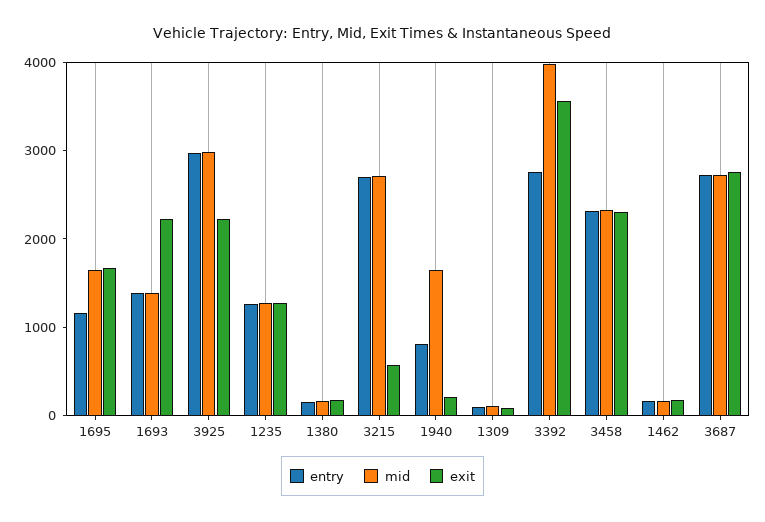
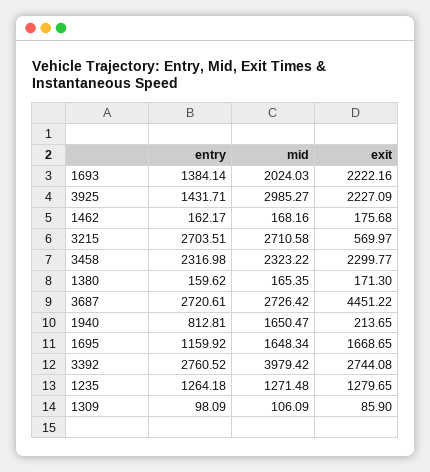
mid, 1693: 1400 -> 2024.03
entry, 3925: 3000 -> 1431.71
exit, 3392: 3600 -> 2744.08
exit, 3687: 2800 -> 4451.22

